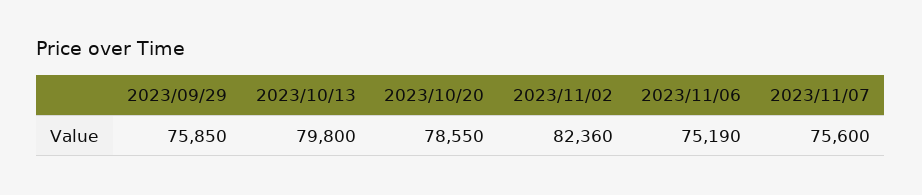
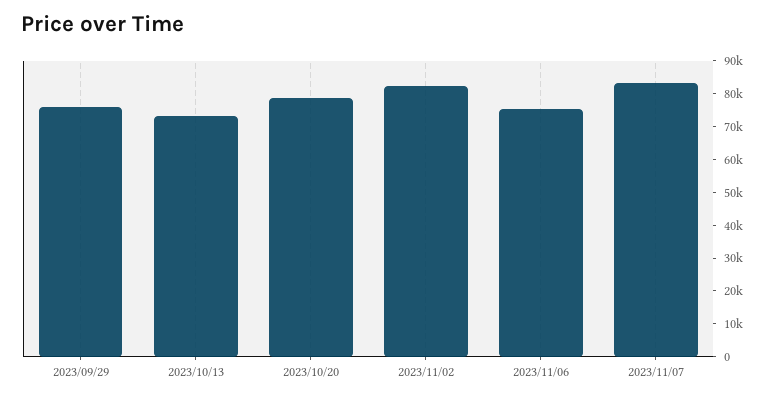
2023/10/13: 79800 -> 72500
2023/11/07: 75600 -> 82500

